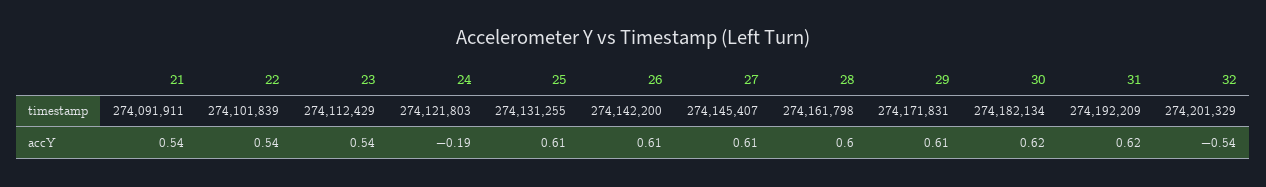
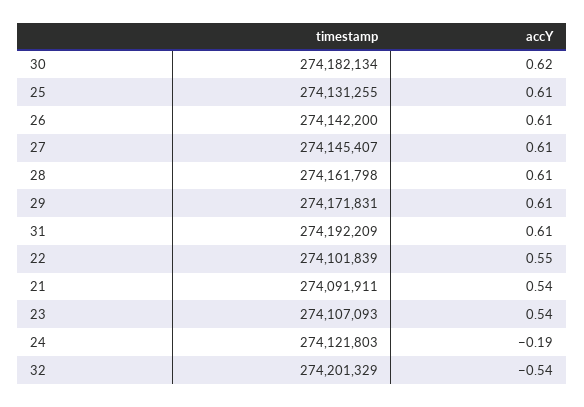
23, timestamp: 274112429 -> 274107093
22, accY: 0.54 -> 0.55
28, accY: 0.6 -> 0.61
31, accY: 0.62 -> 0.61

